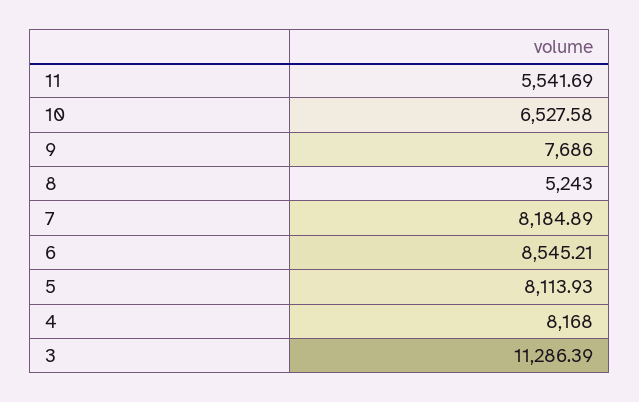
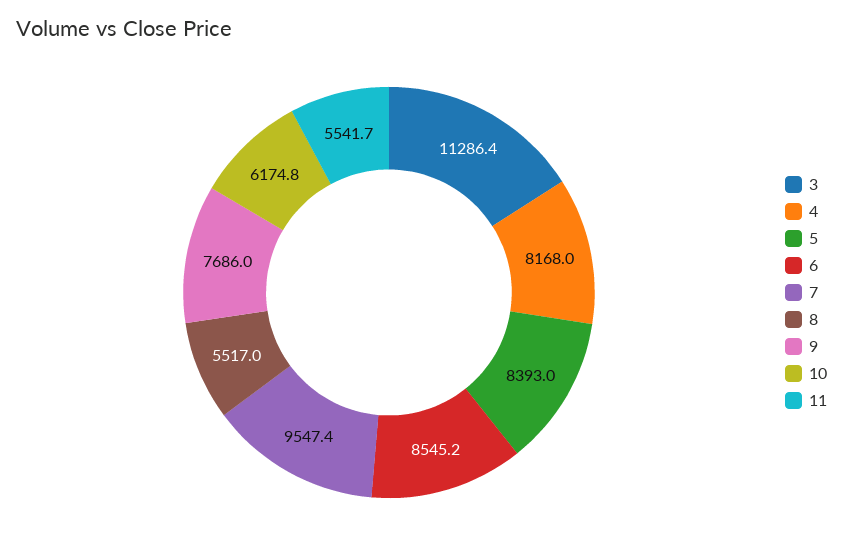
10: 6527.58 -> 6174.8
8: 5243 -> 5517
7: 8184.89 -> 9547.4
5: 8113.93 -> 8393

